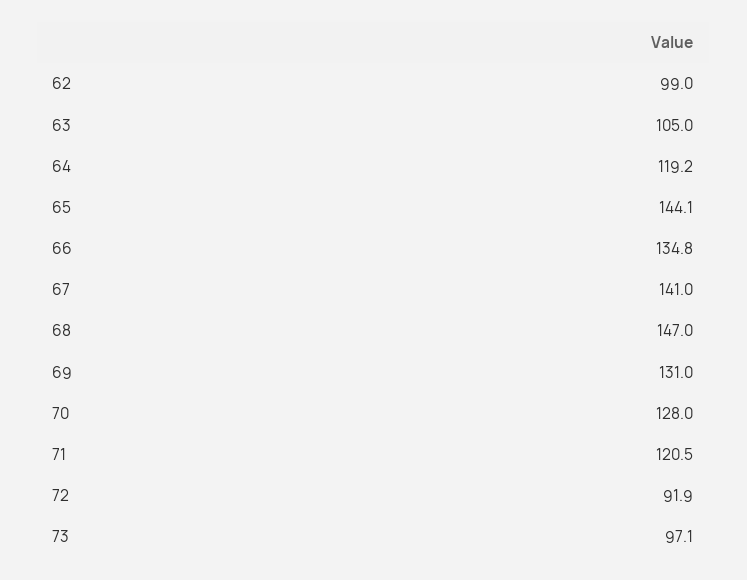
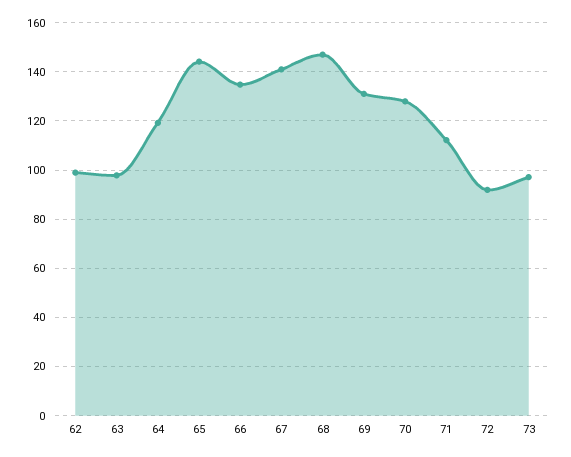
63: 105 -> 97.5
71: 120.5 -> 112.5

